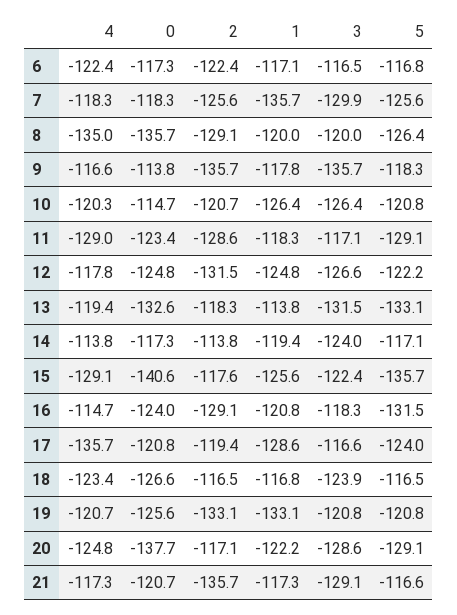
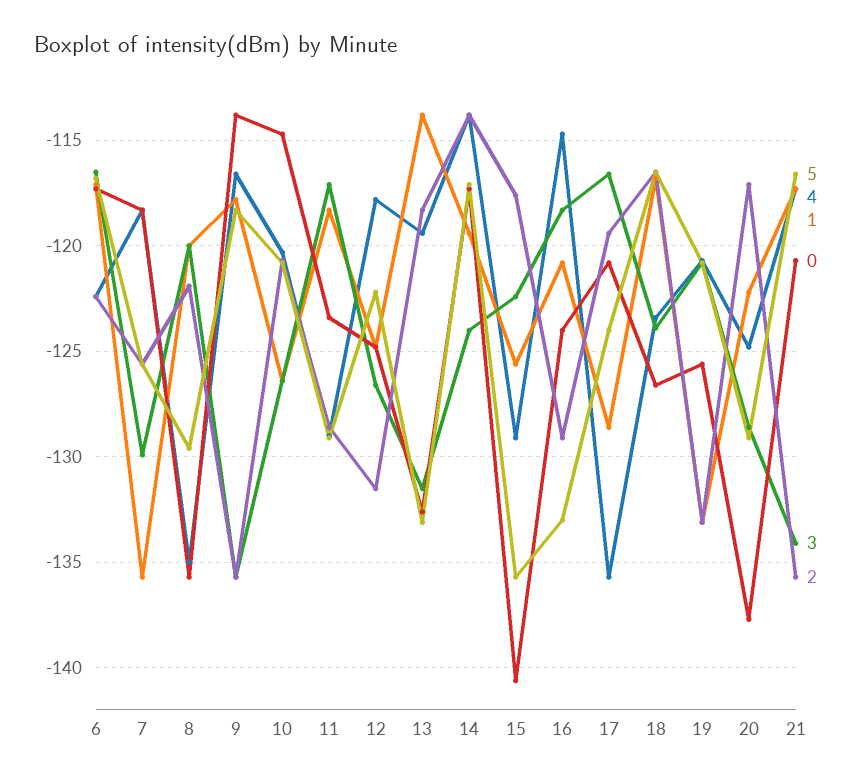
2, 8: -129.1 -> -122
5, 8: -126.4 -> -129.5
5, 16: -131.5 -> -133
3, 21: -129.1 -> -134

